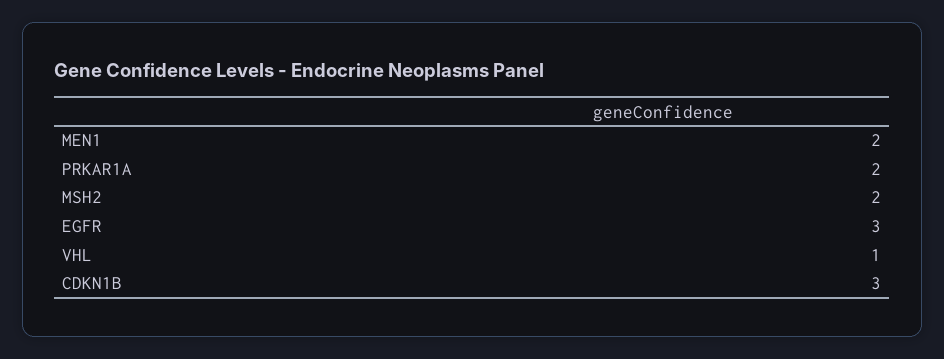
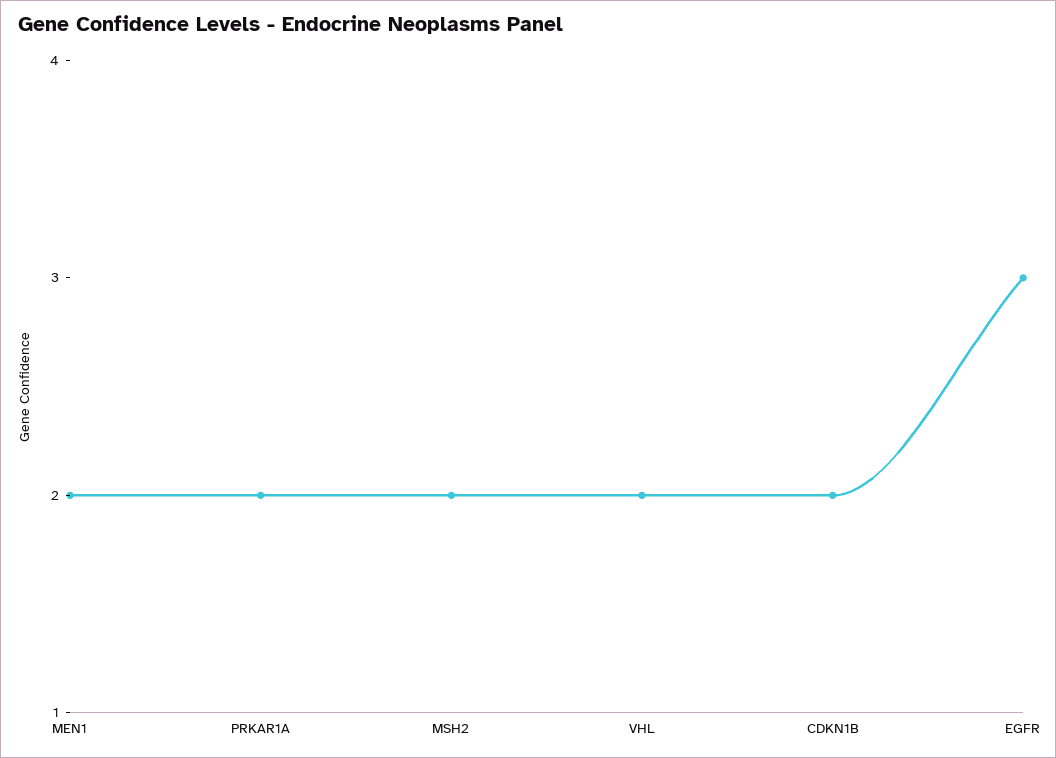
VHL: 1 -> 2
CDKN1B: 3 -> 2

